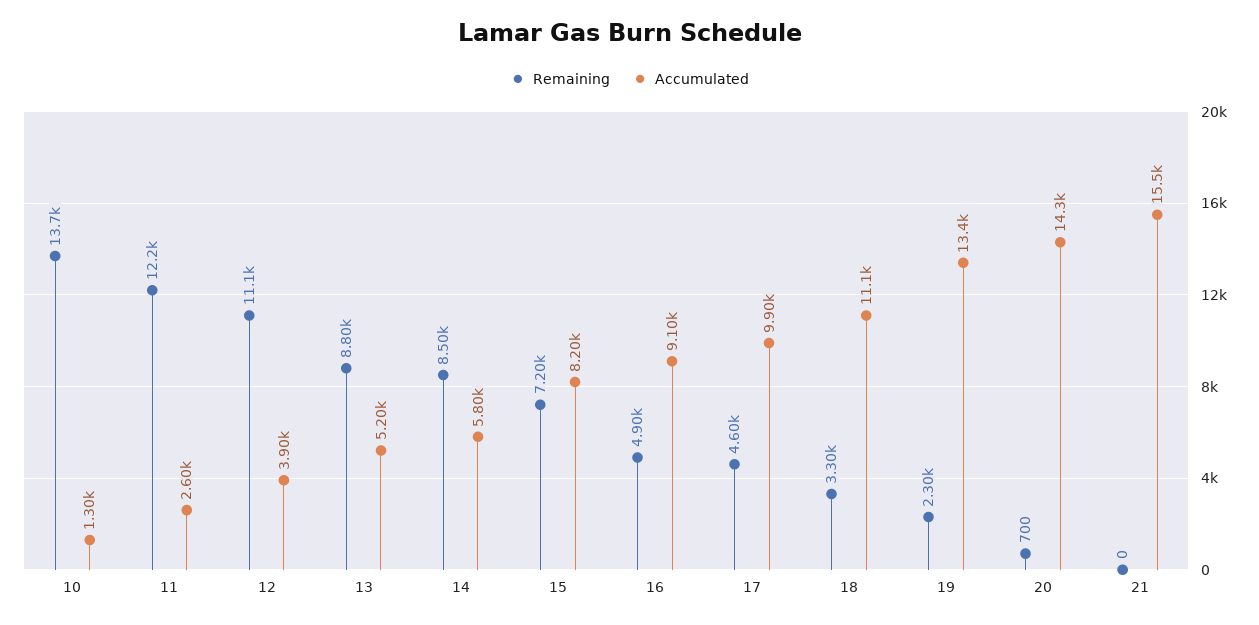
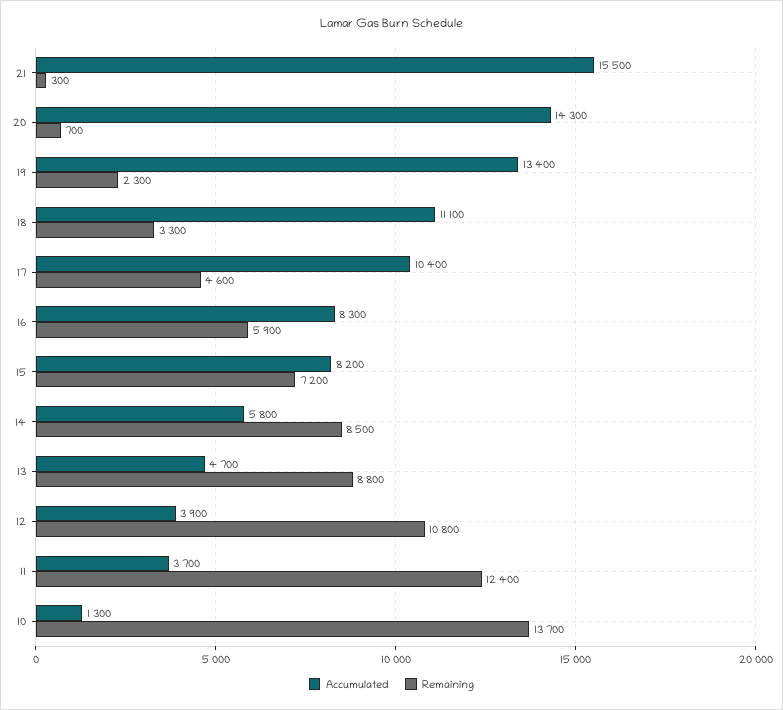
Remaining, 11: 12200 -> 12400
Accumulated, 11: 2600 -> 3700
Remaining, 12: 11100 -> 10800
Accumulated, 13: 5200 -> 4700
Remaining, 16: 4900 -> 5900
Accumulated, 16: 9100 -> 8300
Accumulated, 17: 9900 -> 10400
Remaining, 21: 0 -> 300

